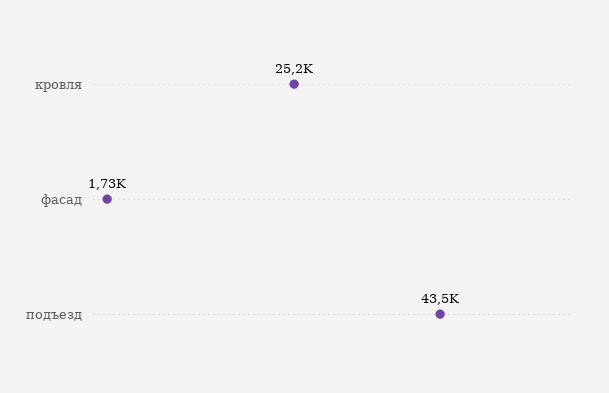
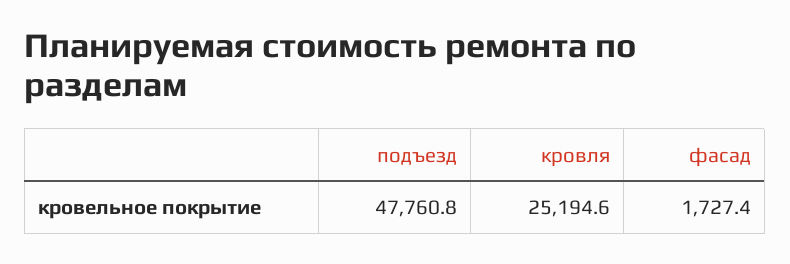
подъезд: 43500 -> 47760.8

